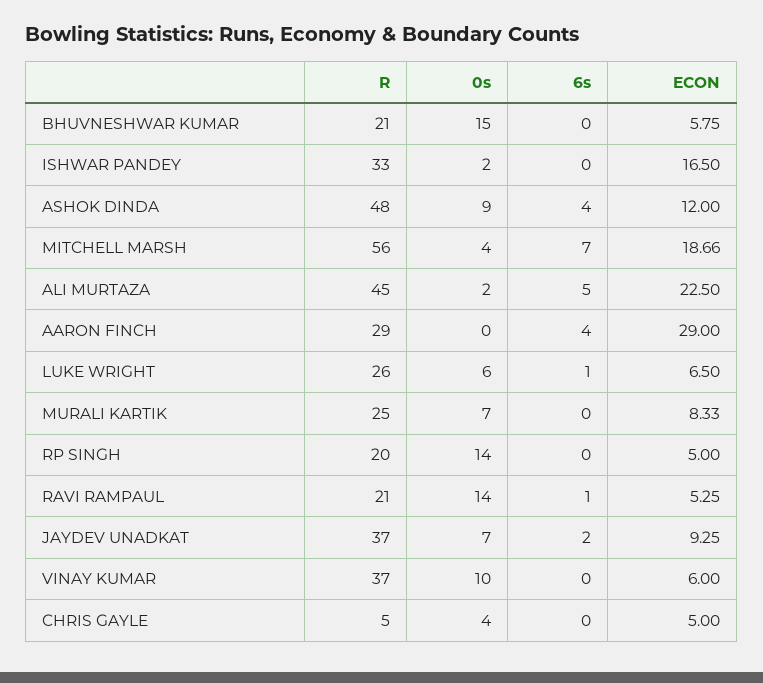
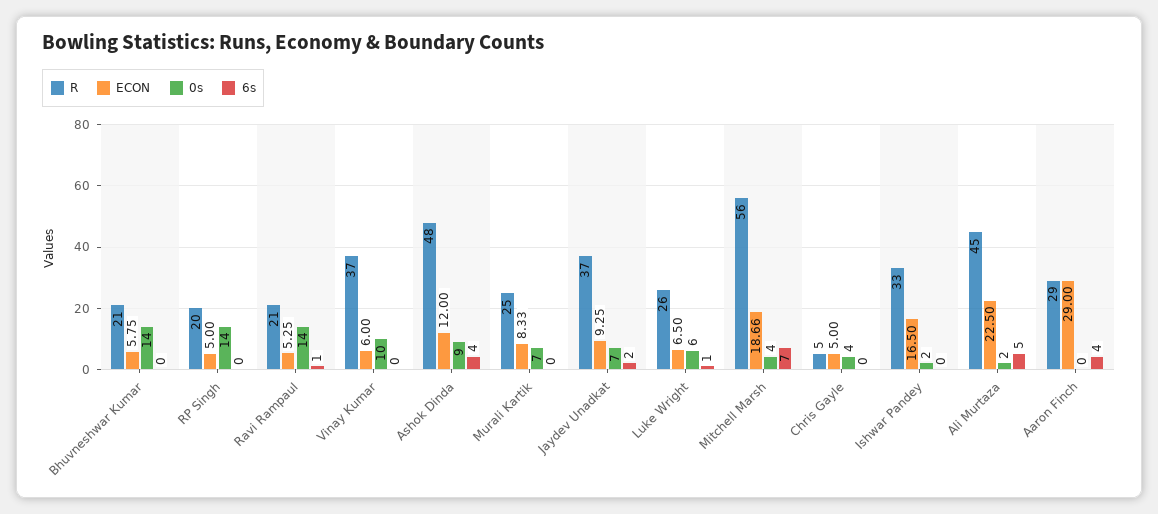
0s, BHUVNESHWAR KUMAR: 15 -> 14

